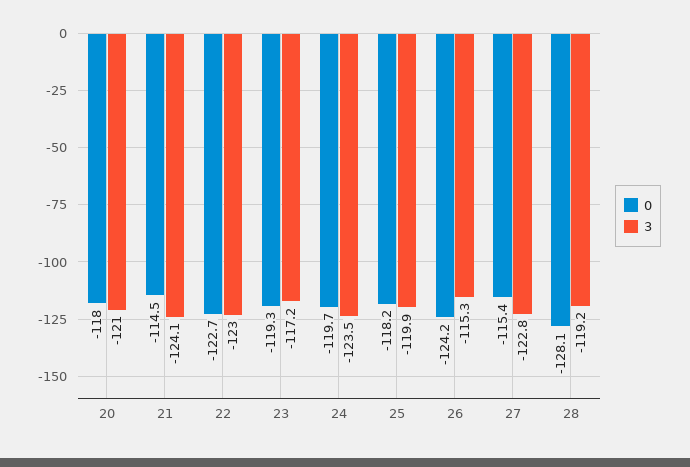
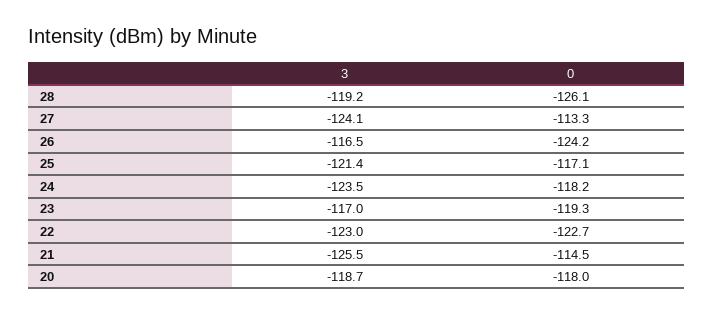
3, 20: -121 -> -118.7
3, 21: -124.1 -> -125.5
3, 23: -117.2 -> -117
0, 24: -119.7 -> -118.2
0, 25: -118.2 -> -117.1
3, 25: -119.9 -> -121.4
3, 26: -115.3 -> -116.5
0, 27: -115.4 -> -113.3
3, 27: -122.8 -> -124.1
0, 28: -128.1 -> -126.1

